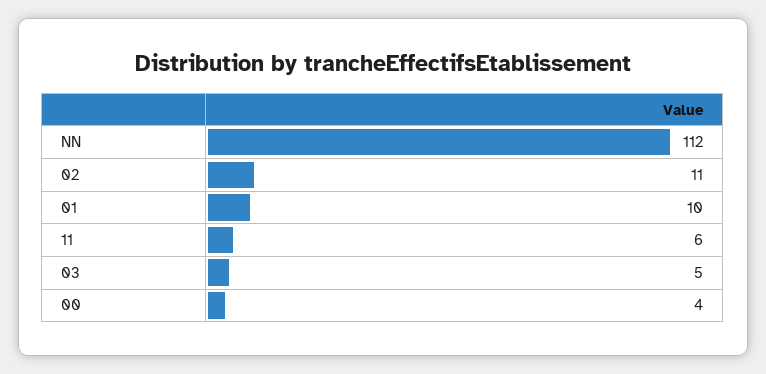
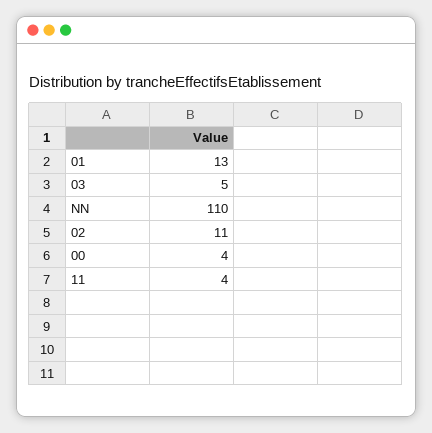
NN: 112 -> 110
01: 10 -> 13
11: 6 -> 4

